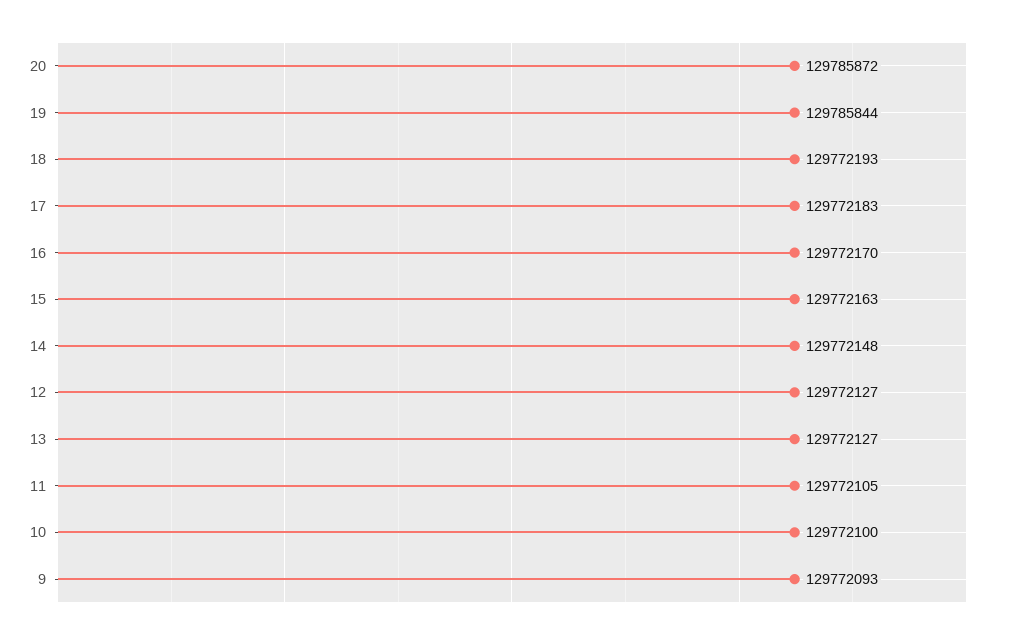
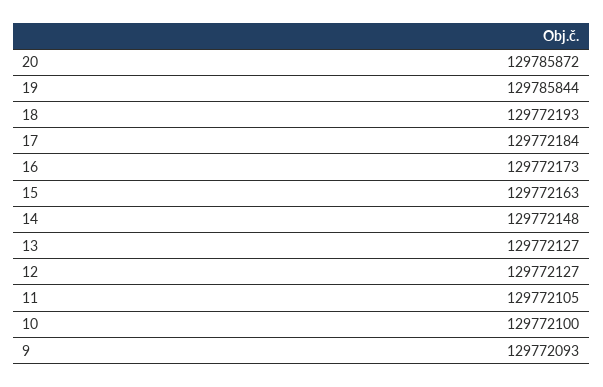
17: 129772183 -> 129772184
16: 129772170 -> 129772173

